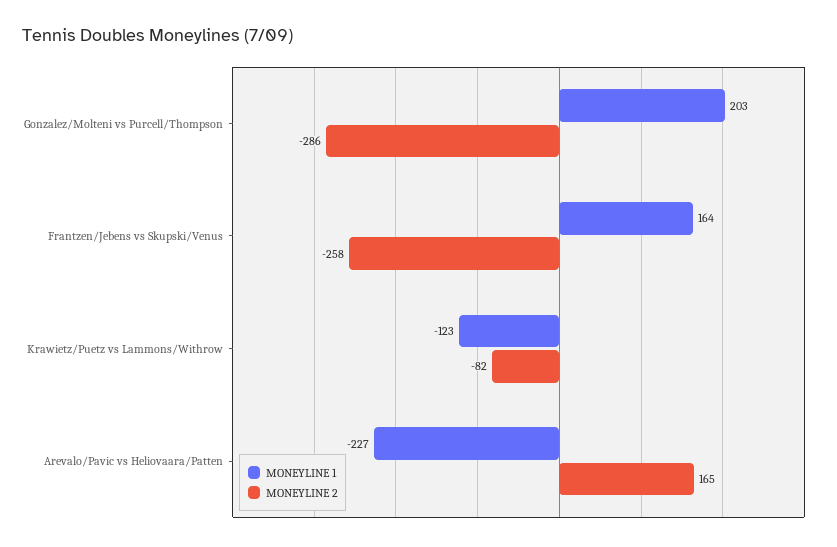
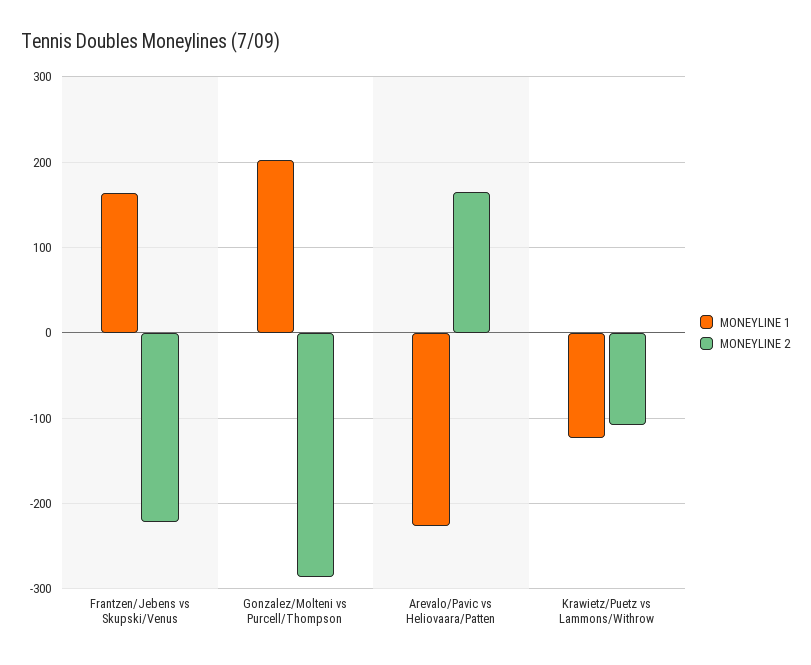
MONEYLINE 2, Frantzen/Jebens vs Skupski/Venus: -258 -> -220
MONEYLINE 2, Krawietz/Puetz vs Lammons/Withrow: -82 -> -110

